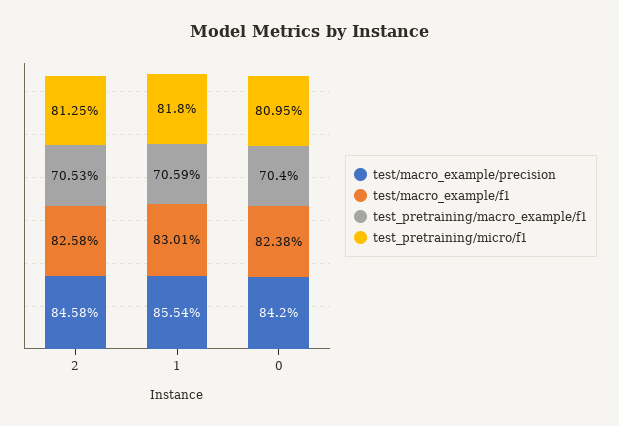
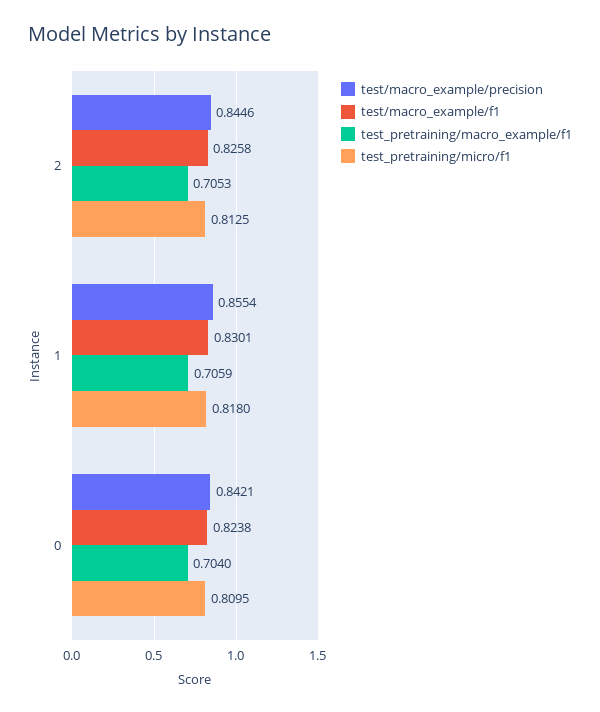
test/macro_example/precision, 2: 0.8458 -> 0.8446
test/macro_example/precision, 0: 0.842 -> 0.8421

